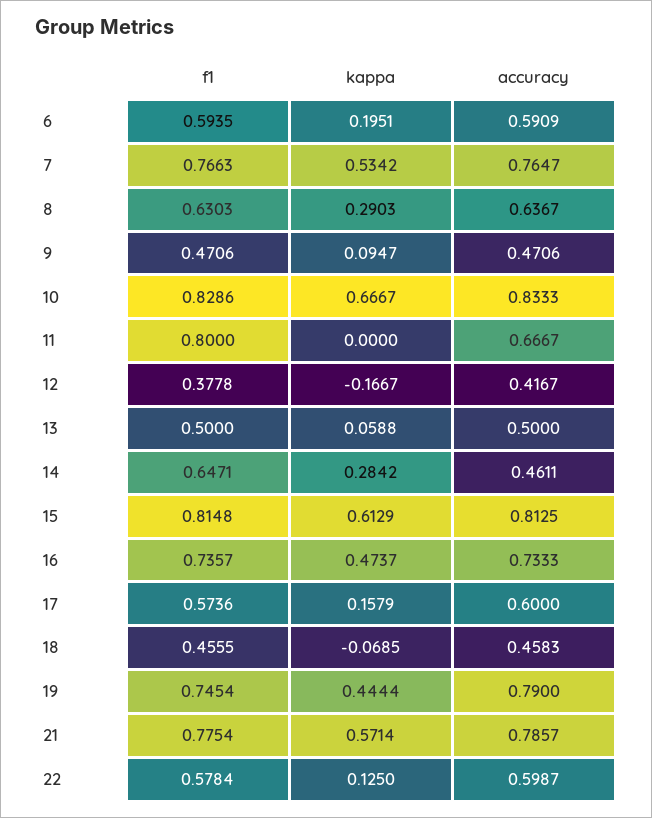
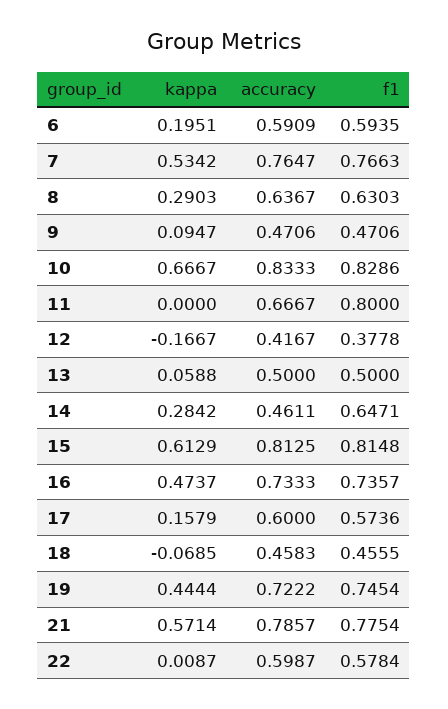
accuracy, 19: 0.79 -> 0.7222
kappa, 22: 0.125 -> 0.0087

